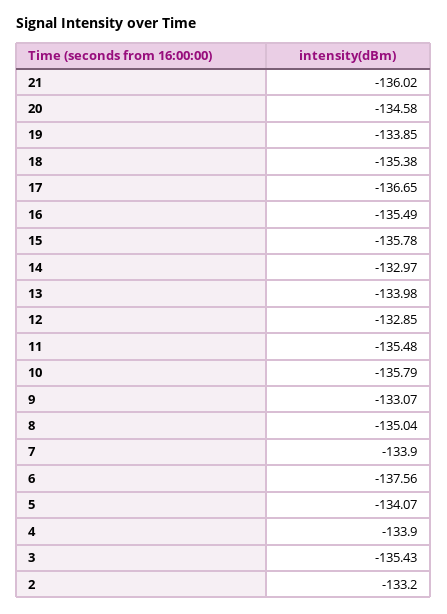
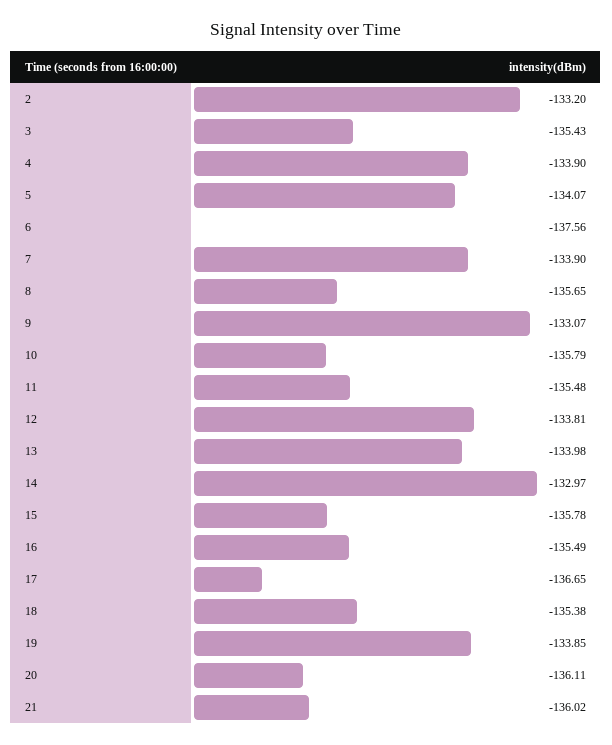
20: -134.58 -> -136.11
12: -132.85 -> -133.81
8: -135.04 -> -135.65

